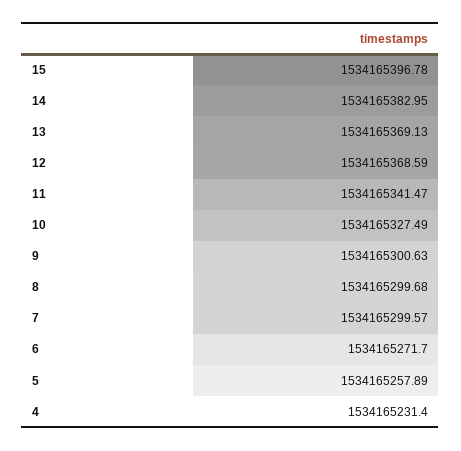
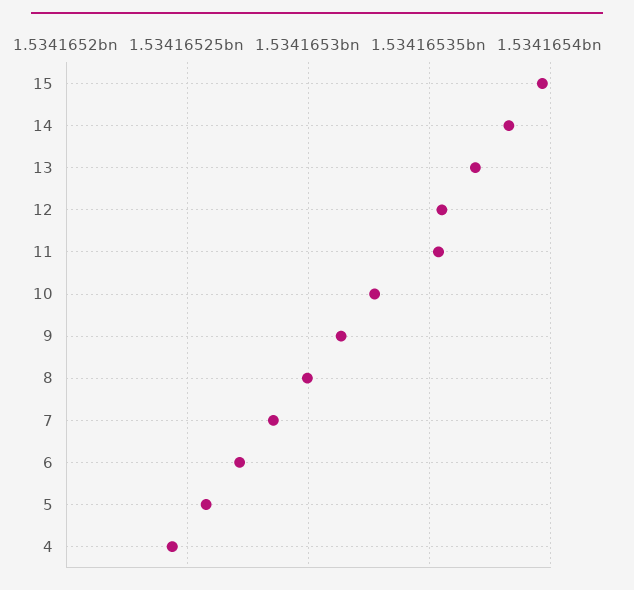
12: 1534165368.59 -> 1534165355
11: 1534165341.47 -> 1534165355
9: 1534165300.63 -> 1534165315
7: 1534165299.57 -> 1534165285
4: 1534165231.4 -> 1534165245

